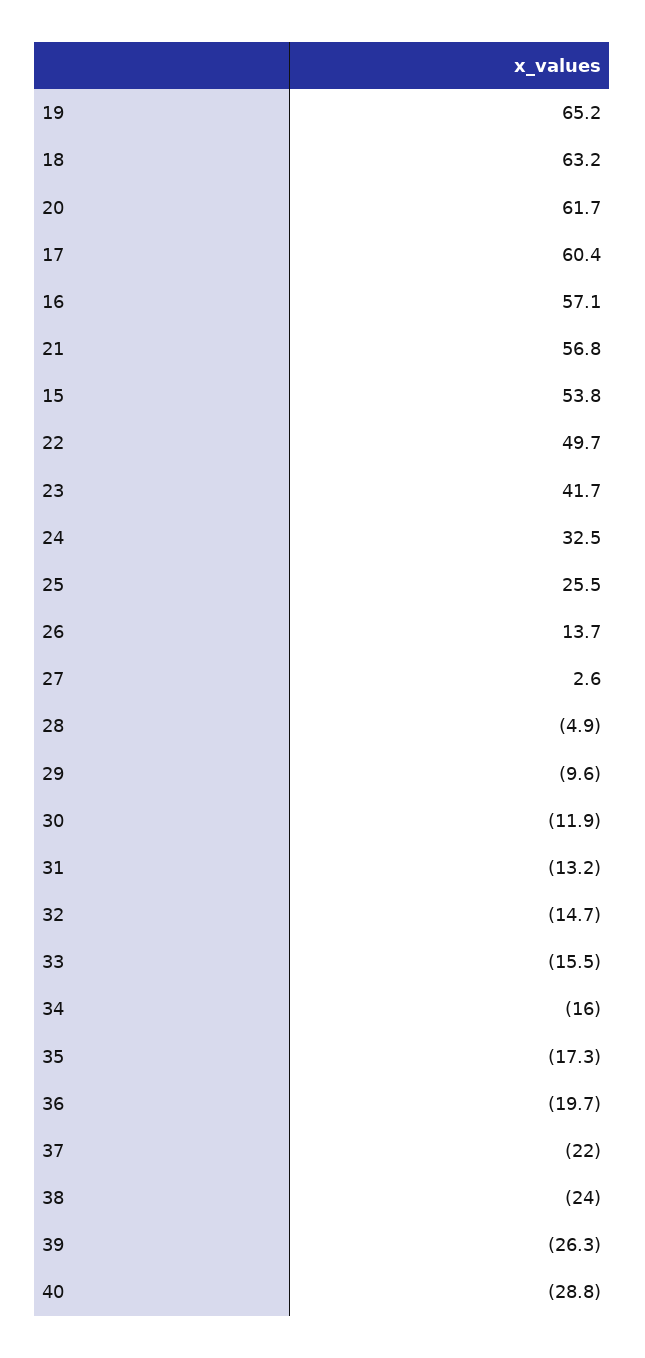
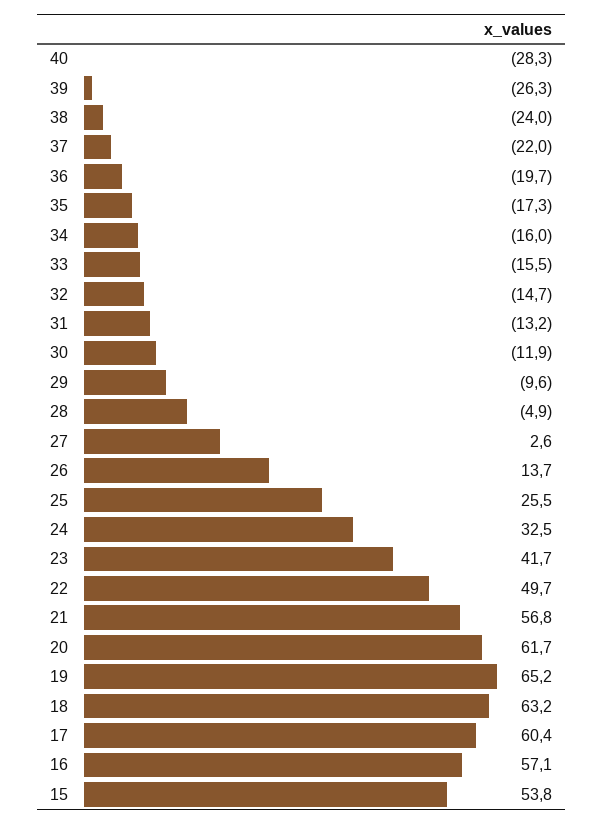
40: -28.8 -> -28.3

